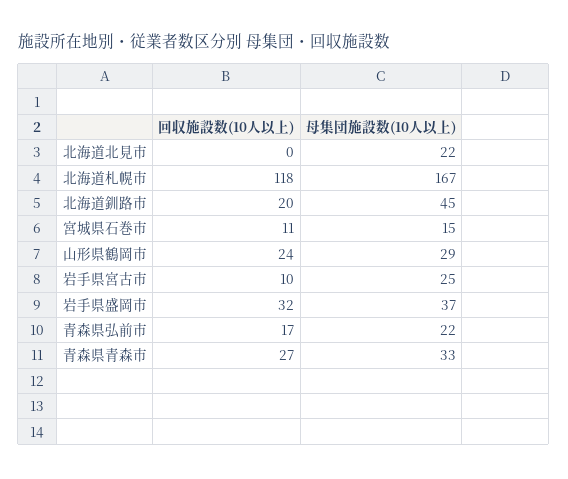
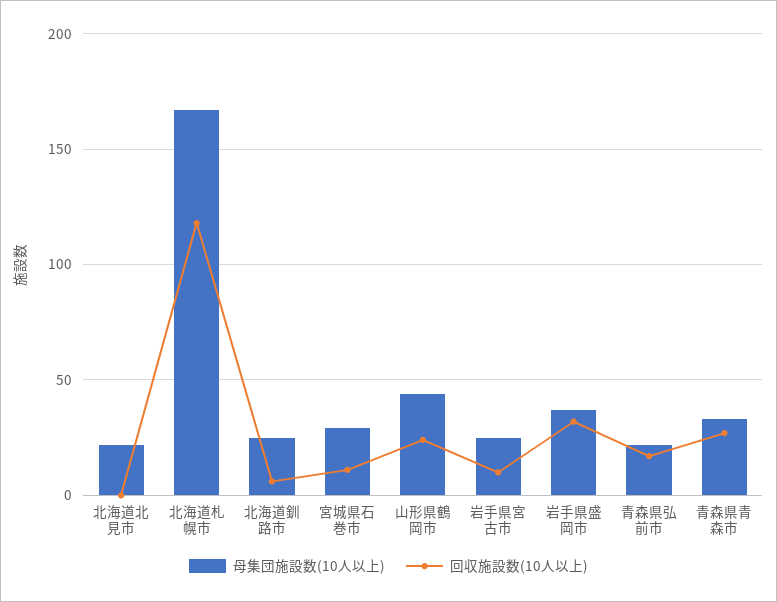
回収施設数(10人以上), 北海道釧路市: 20 -> 5
母集団施設数(10人以上), 北海道釧路市: 45 -> 25
母集団施設数(10人以上), 宮城県石巻市: 15 -> 30
母集団施設数(10人以上), 山形県鶴岡市: 29 -> 45

